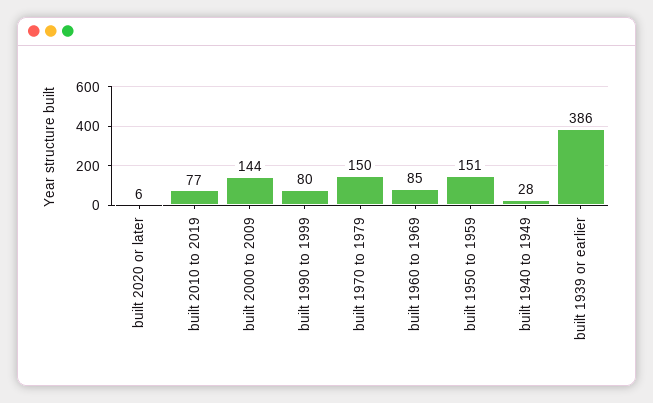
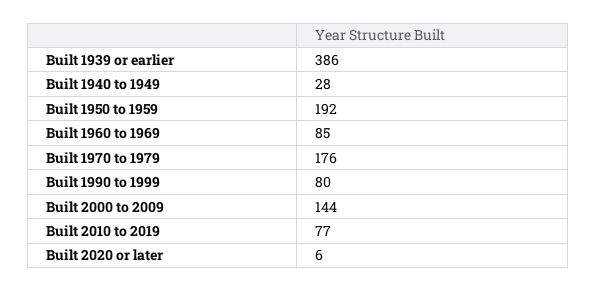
built 1970 to 1979: 150 -> 176
built 1950 to 1959: 151 -> 192

